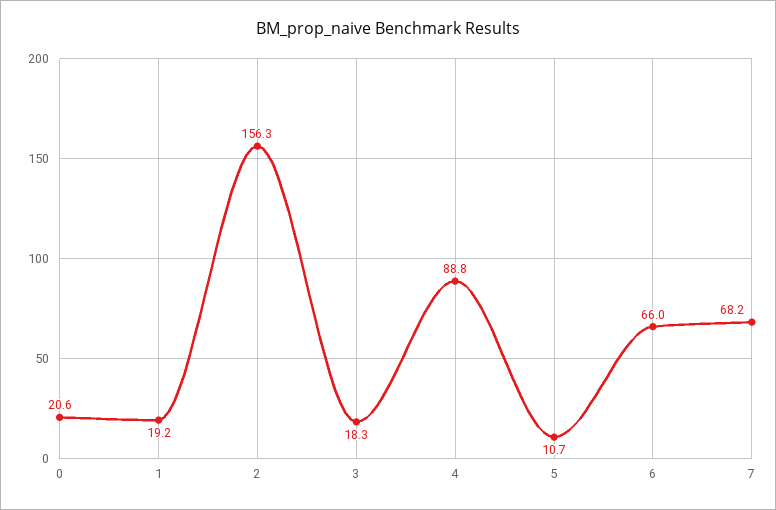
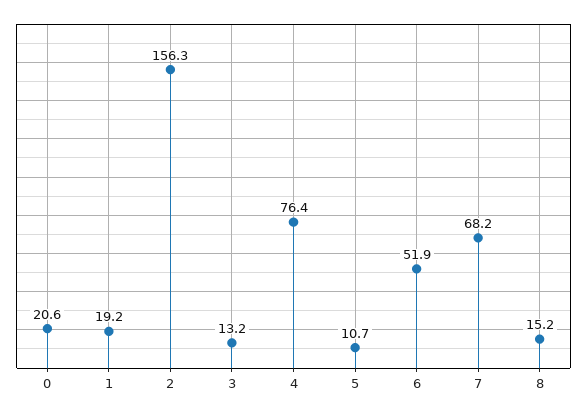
3: 18.3 -> 13.2
4: 88.8 -> 76.4
6: 66 -> 51.9
8: none -> 15.2

